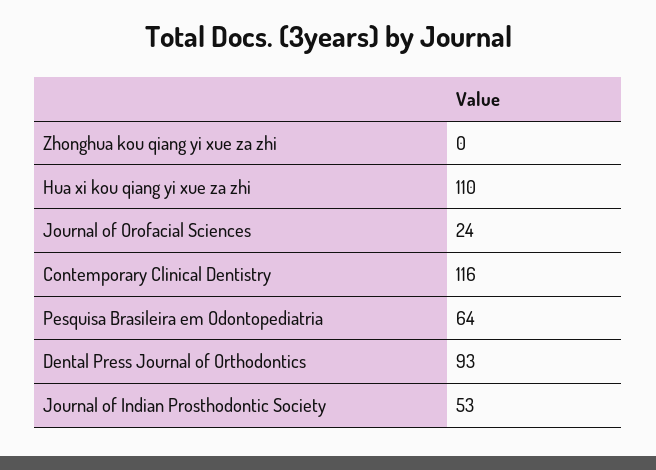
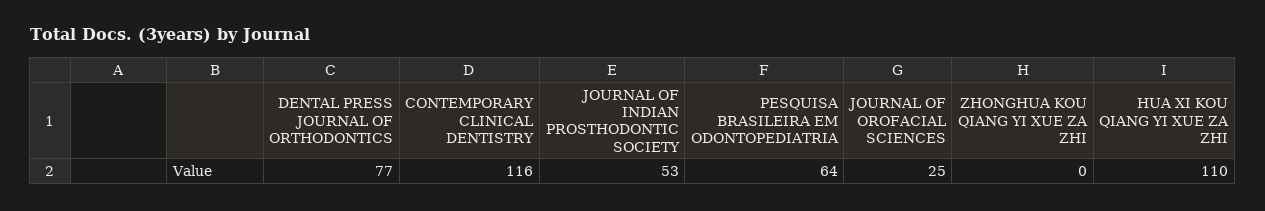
Journal of Orofacial Sciences: 24 -> 25
Dental Press Journal of Orthodontics: 93 -> 77

